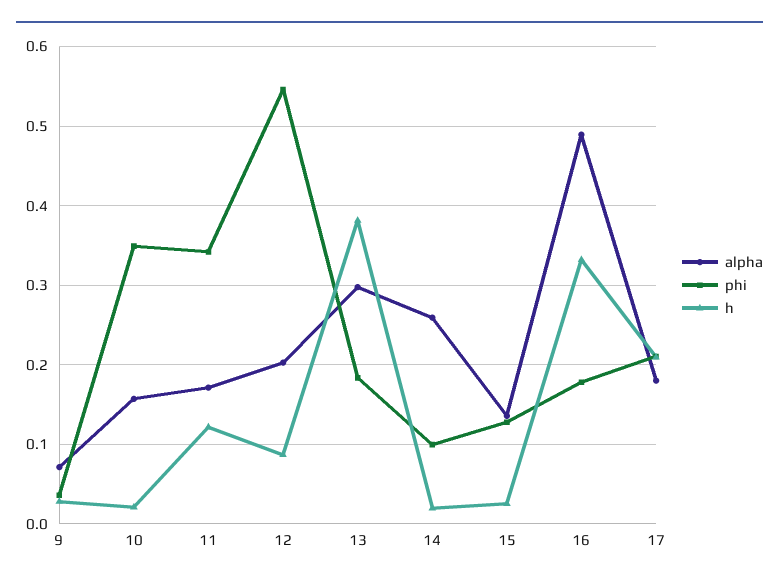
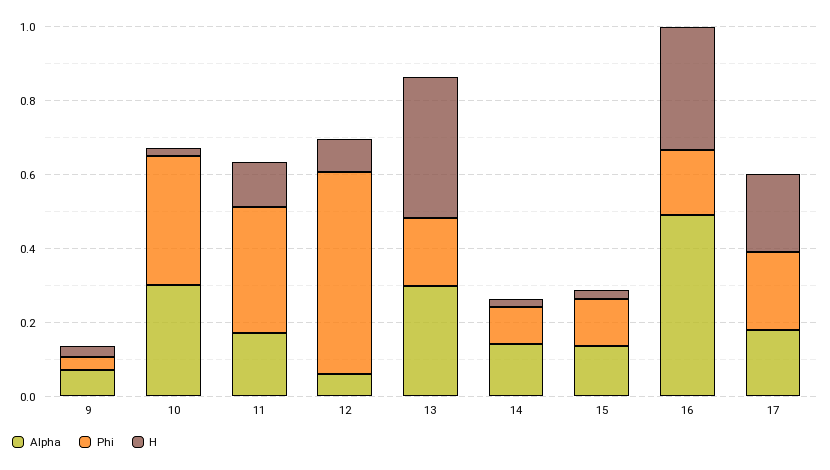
alpha, 10: 0.16 -> 0.3
alpha, 12: 0.2 -> 0.05
alpha, 14: 0.26 -> 0.15

